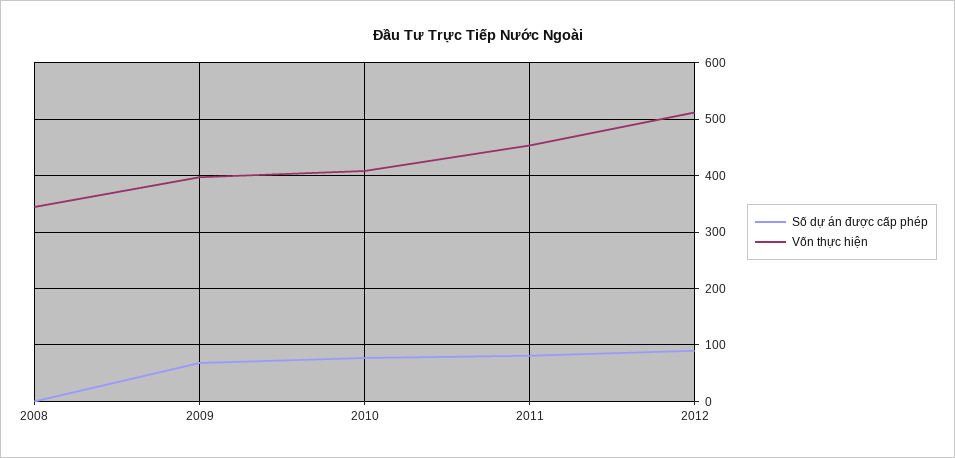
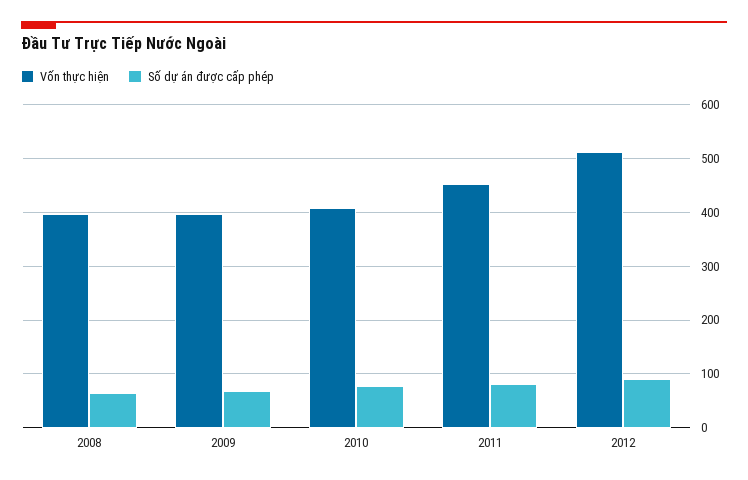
Số dự án được cấp phép, 2008: 0 -> 60
Vốn thực hiện, 2008: 340 -> 400

